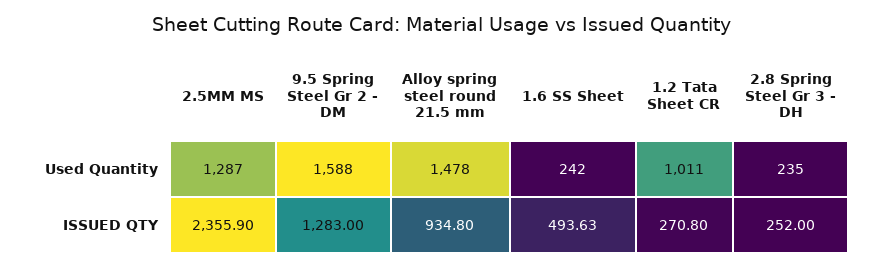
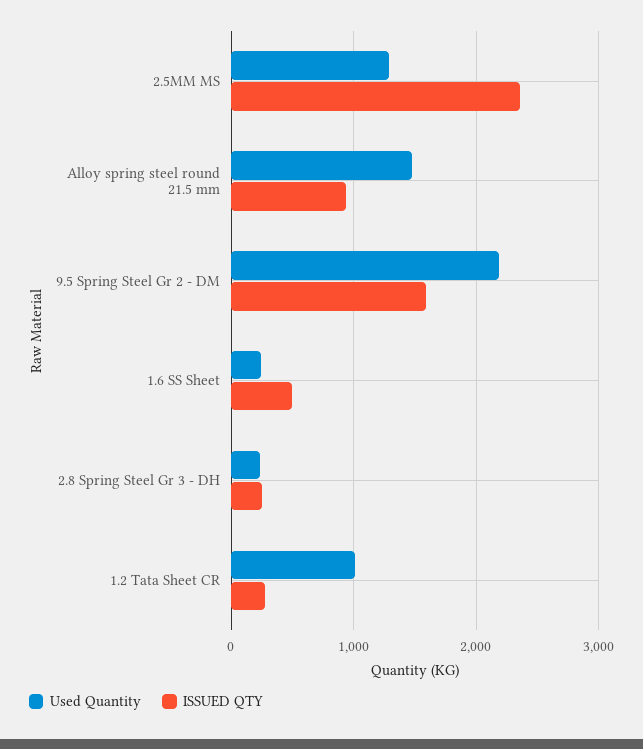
Used Quantity, 9.5 Spring Steel Gr 2 - DM: 1588 -> 2200
ISSUED QTY, 9.5 Spring Steel Gr 2 - DM: 1283 -> 1600

